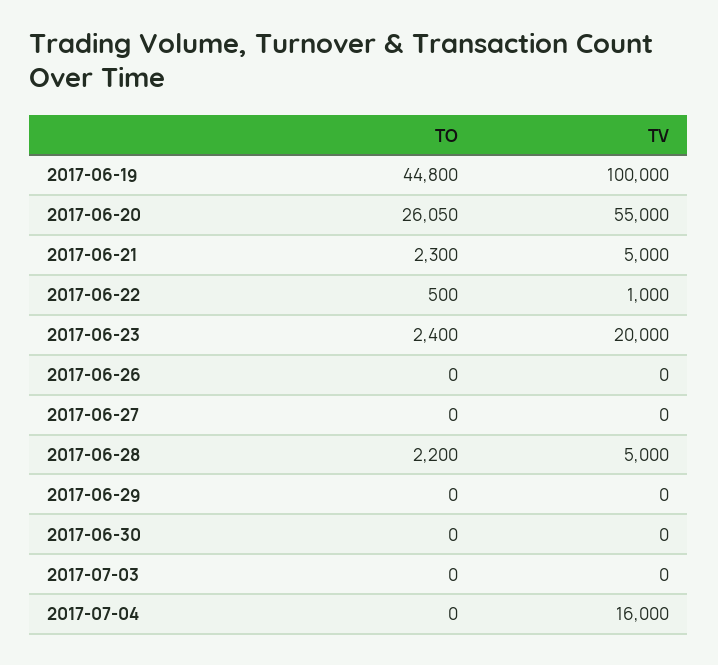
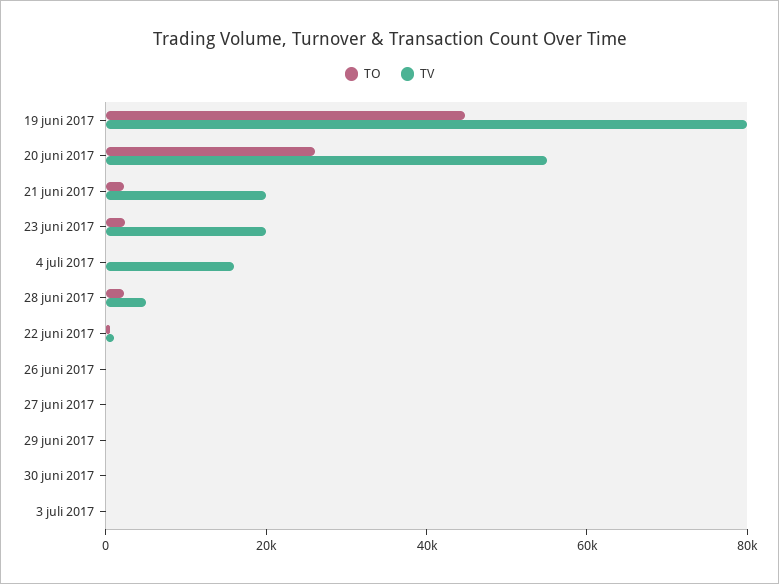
TV, 2017-06-19: 100000 -> 80000
TV, 2017-06-21: 5000 -> 20000

